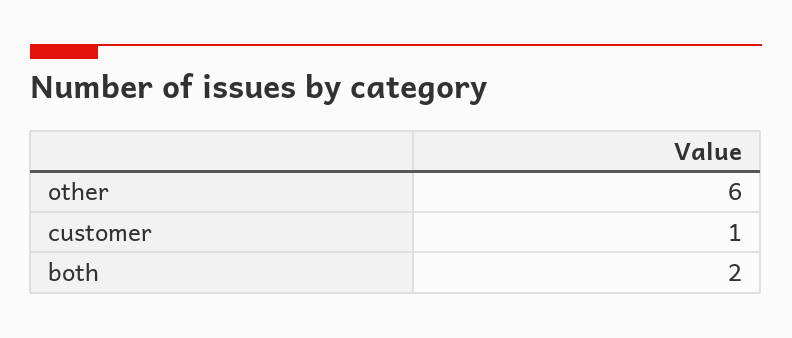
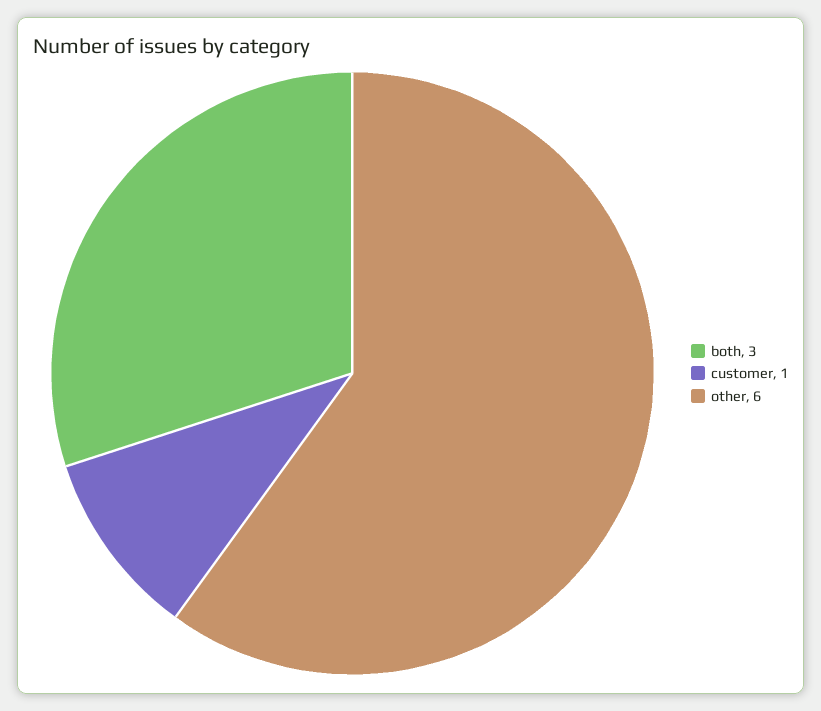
both: 2 -> 3

